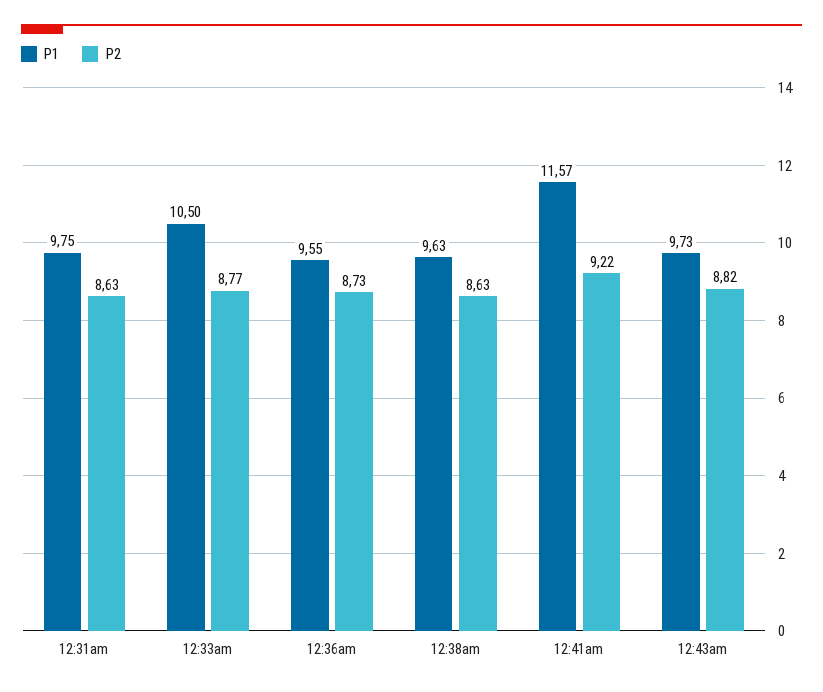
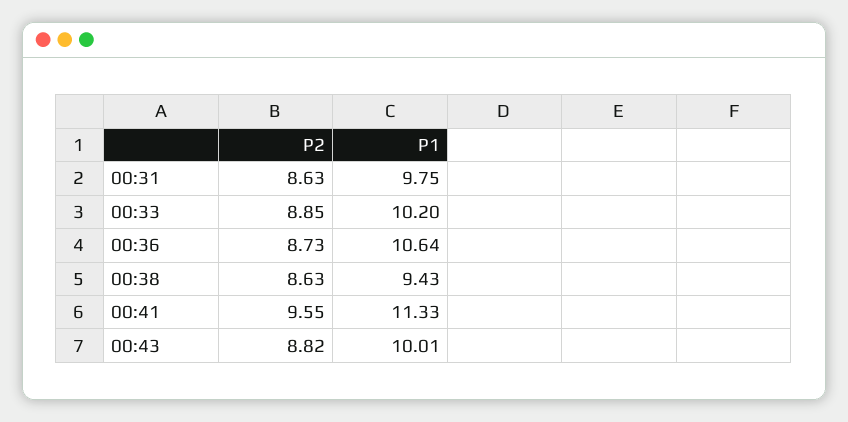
P1, 12:33am: 10.5 -> 10.2
P2, 12:33am: 8.77 -> 8.85
P1, 12:36am: 9.55 -> 10.64
P1, 12:38am: 9.63 -> 9.43
P1, 12:41am: 11.57 -> 11.33
P2, 12:41am: 9.22 -> 9.55
P1, 12:43am: 9.73 -> 10.01

